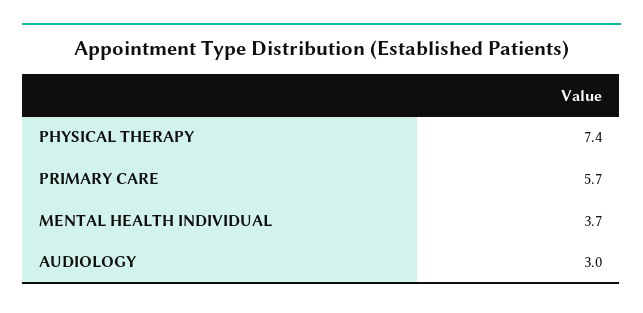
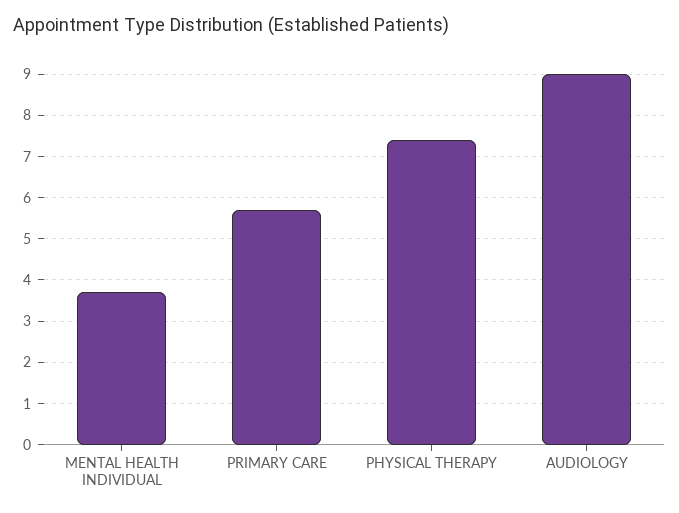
AUDIOLOGY: 3 -> 9

